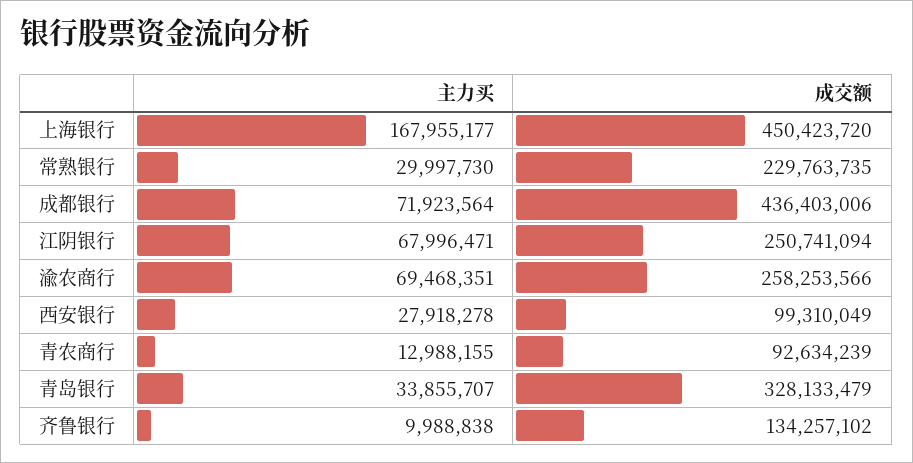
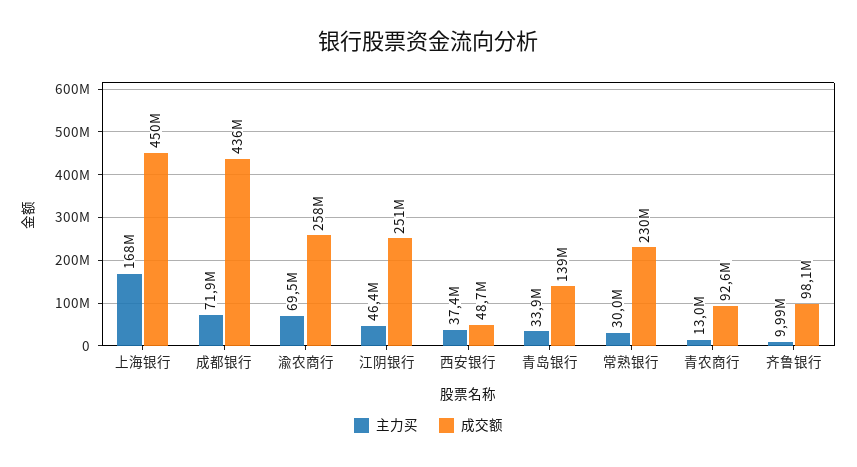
主力买, 江阴银行: 67996471 -> 46400000
主力买, 西安银行: 27918278 -> 37400000
成交额, 西安银行: 99310049 -> 48700000
成交额, 青岛银行: 328133479 -> 139000000
成交额, 齐鲁银行: 134257102 -> 98100000

